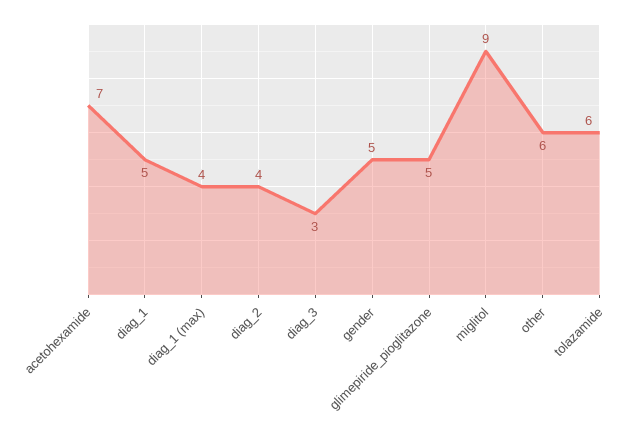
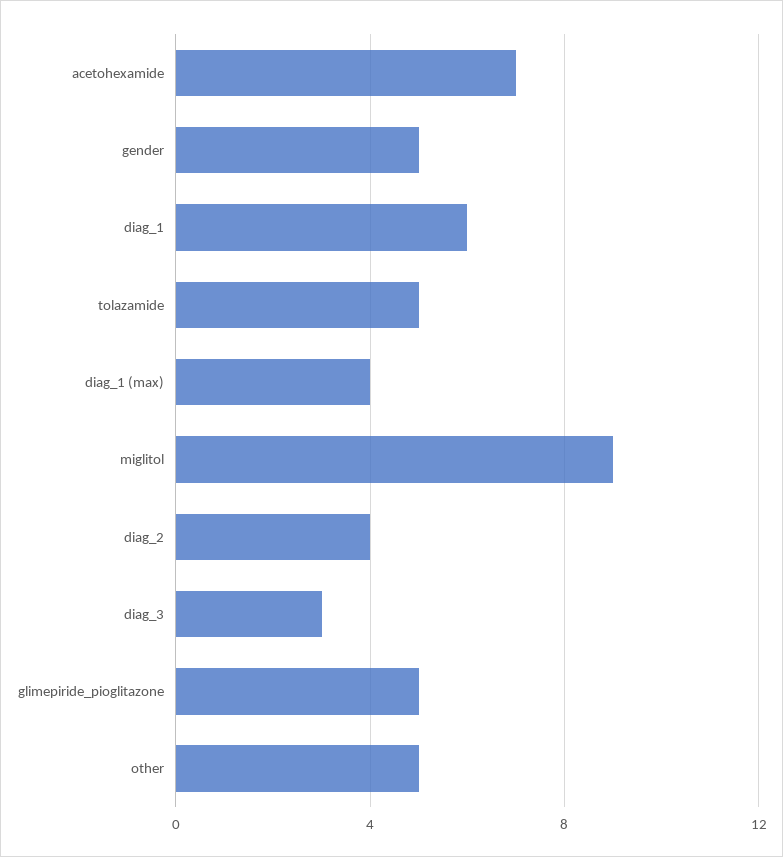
diag_1: 5 -> 6
other: 6 -> 5
tolazamide: 6 -> 5

